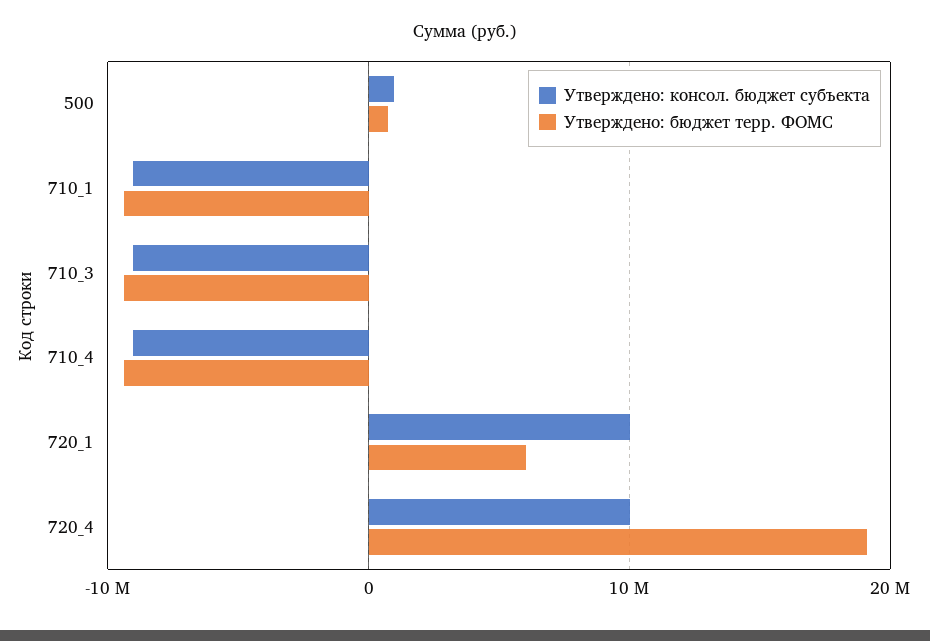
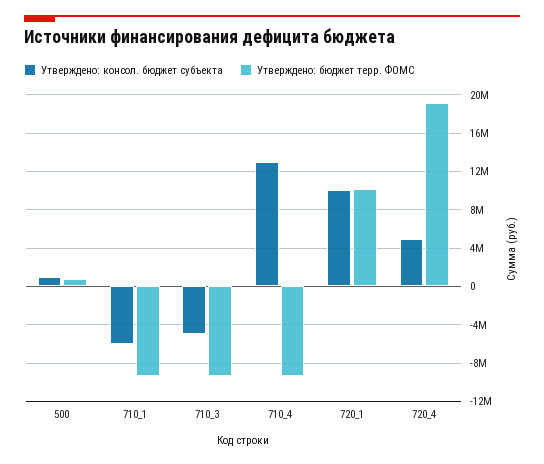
Утверждено: консол. бюджет субъекта, 710_1: -9000000 -> -6000000
Утверждено: консол. бюджет субъекта, 710_3: -9000000 -> -5000000
Утверждено: консол. бюджет субъекта, 710_4: -9000000 -> 13000000
Утверждено: бюджет терр. ФОМС, 720_1: 6000000 -> 10000000
Утверждено: консол. бюджет субъекта, 720_4: 10000000 -> 5000000

